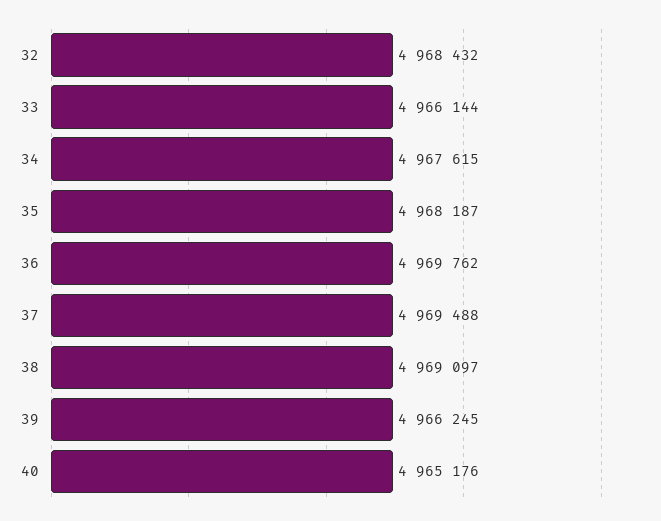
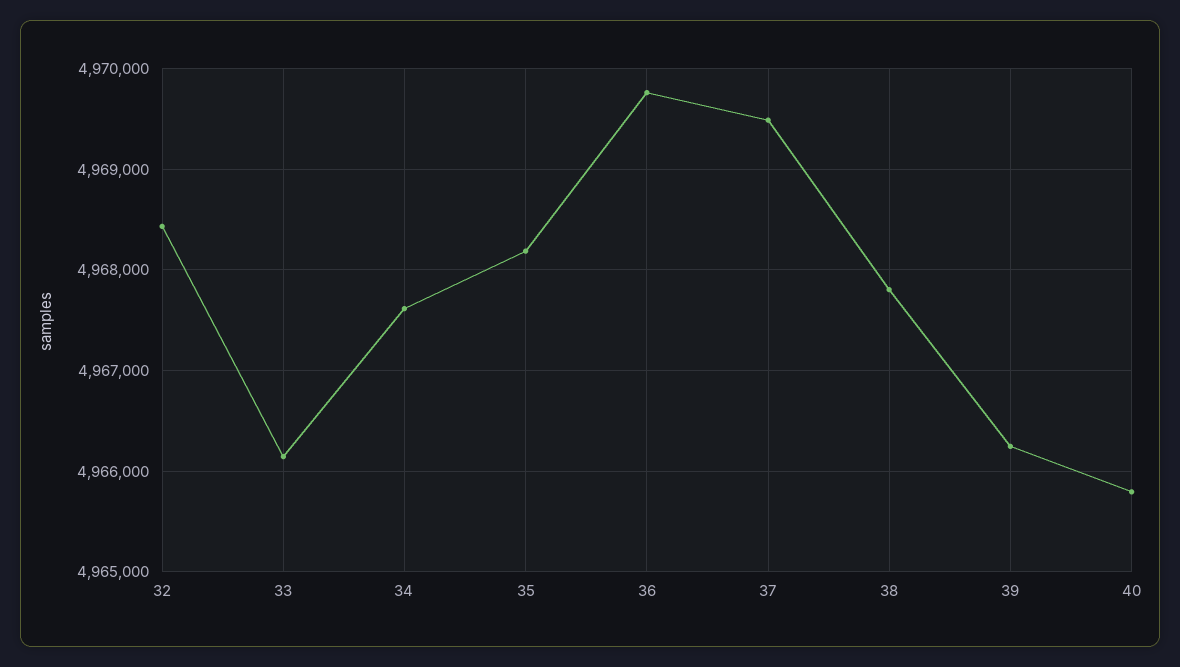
38: 4969097 -> 4967800
40: 4965176 -> 4965800

